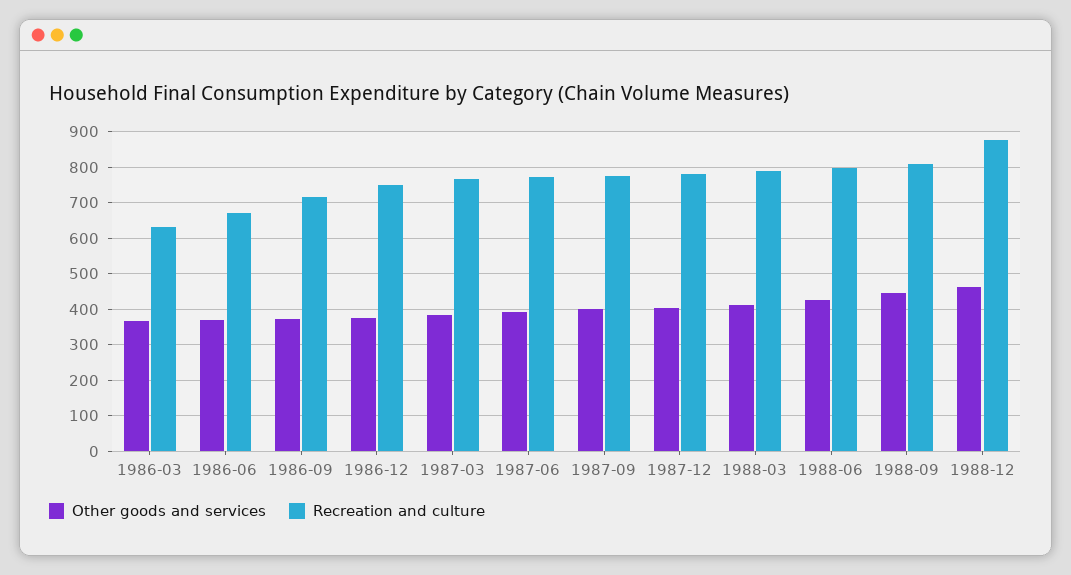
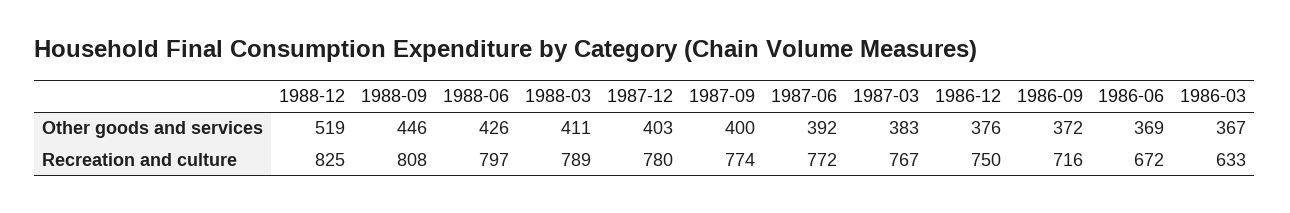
Other goods and services, 1988-12: 460 -> 519
Recreation and culture, 1988-12: 880 -> 825

